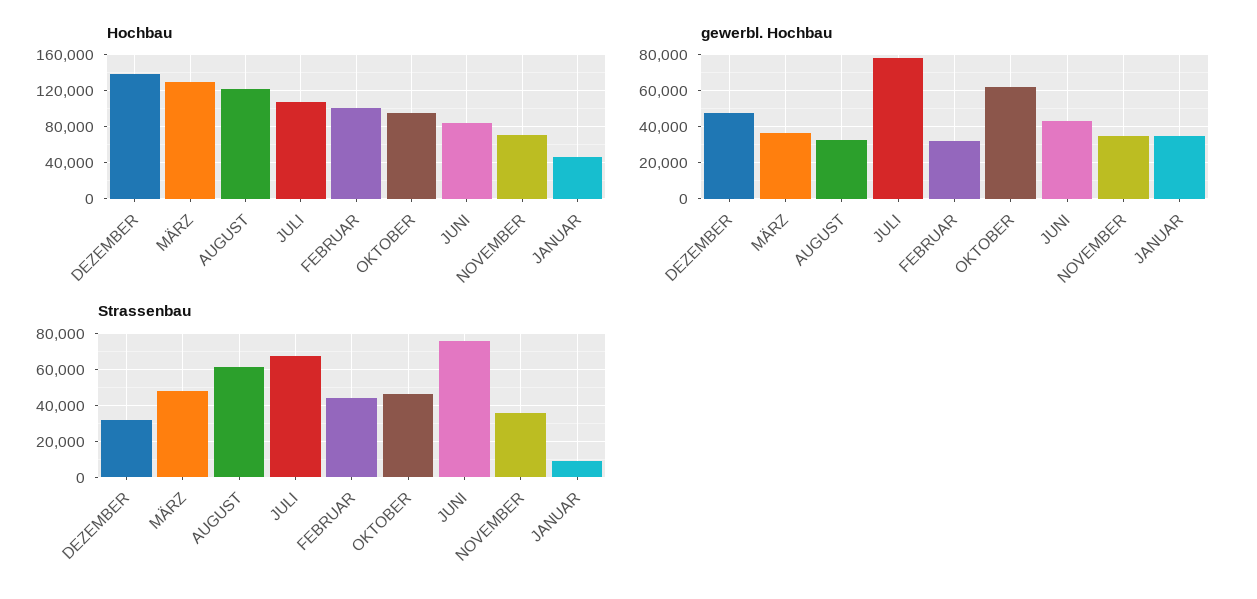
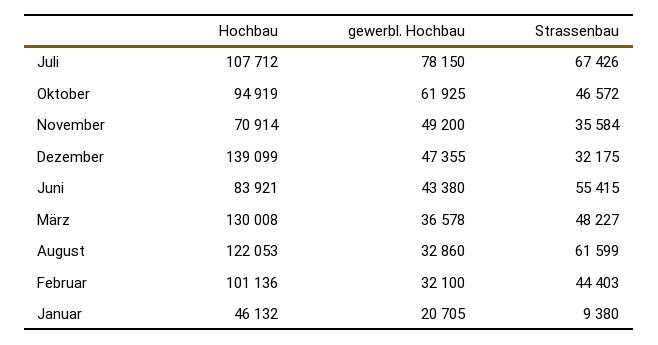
gewerbl. Hochbau, NOVEMBER: 35000 -> 49200
gewerbl. Hochbau, JANUAR: 35000 -> 20705
Strassenbau, JUNI: 75000 -> 55415

